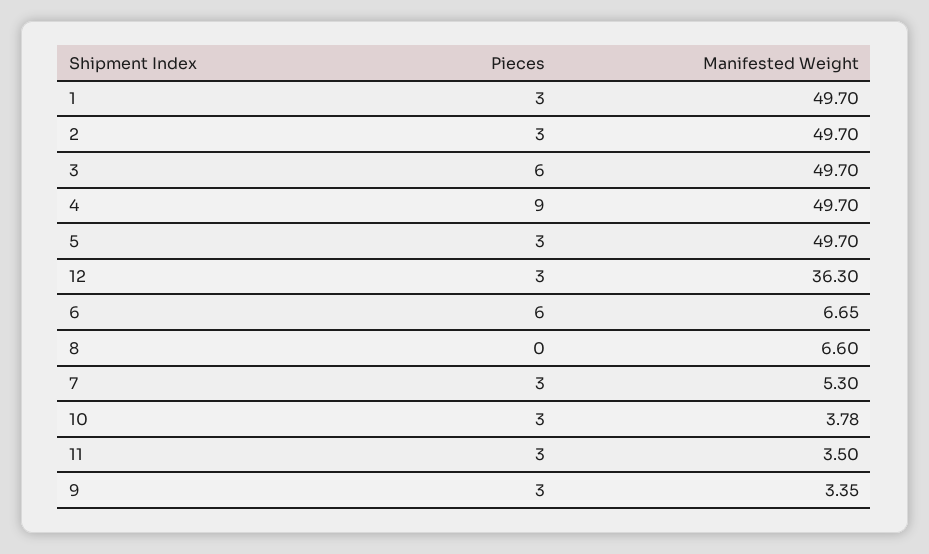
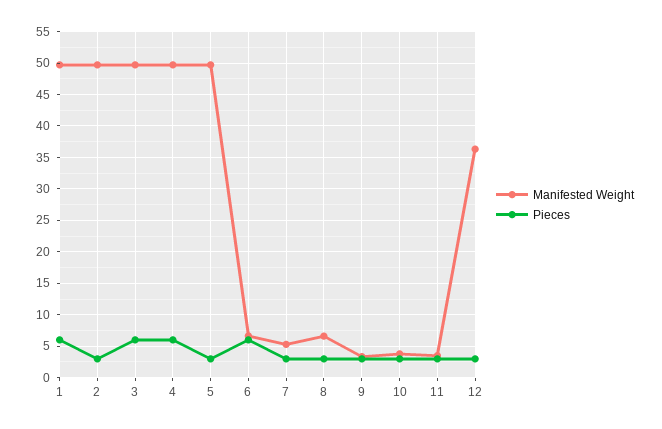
Pieces, 1: 3 -> 6
Pieces, 4: 9 -> 6
Pieces, 8: 0 -> 3

